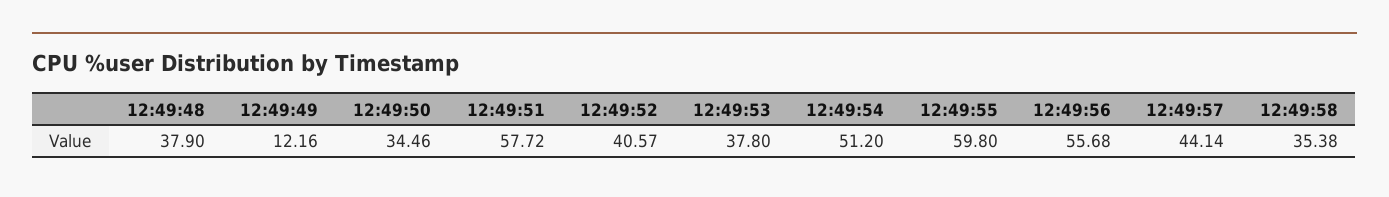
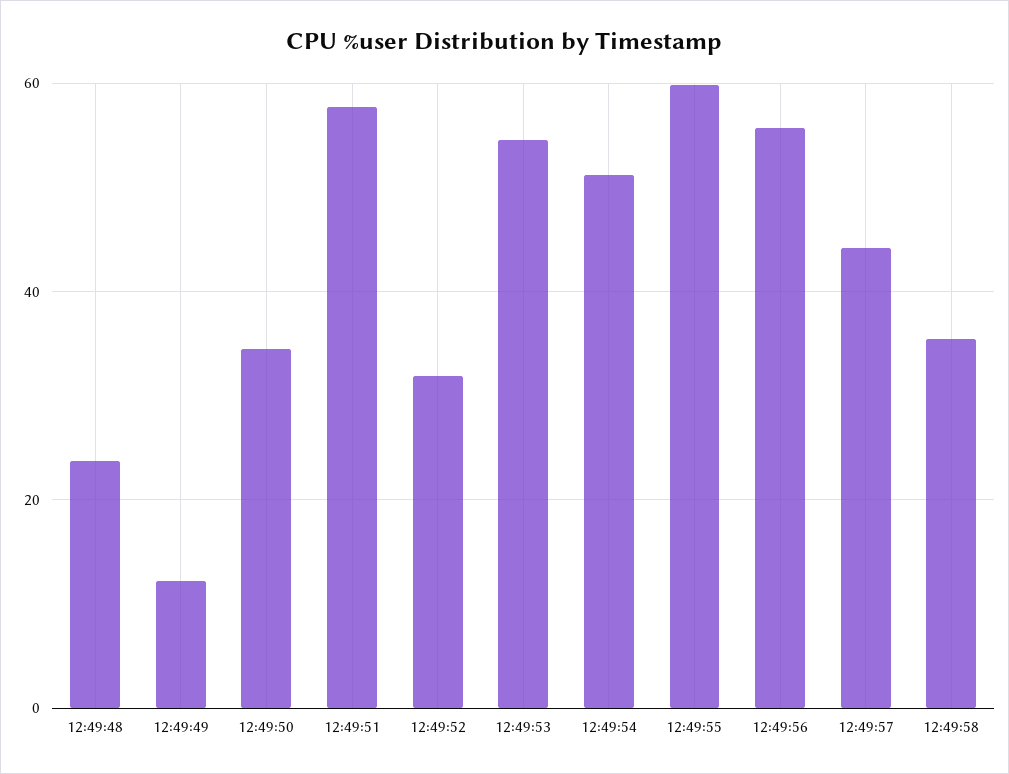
12:49:48: 37.9 -> 24
12:49:52: 40.57 -> 32
12:49:53: 37.8 -> 54

